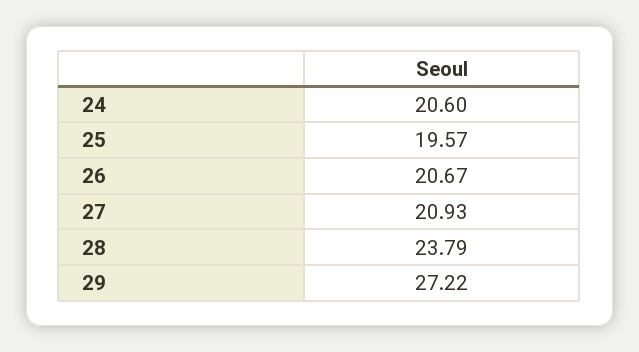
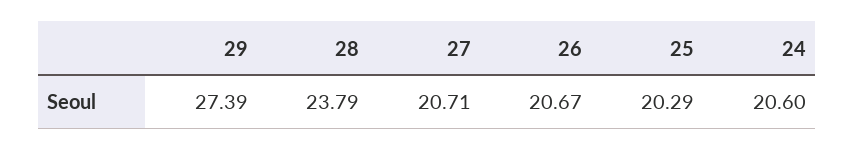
25: 19.57 -> 20.29
27: 20.93 -> 20.71
29: 27.22 -> 27.39

